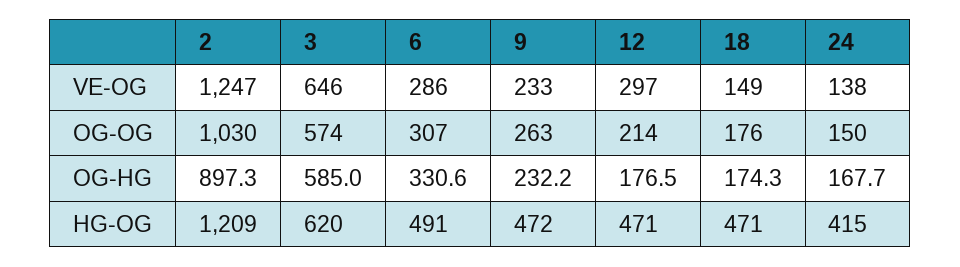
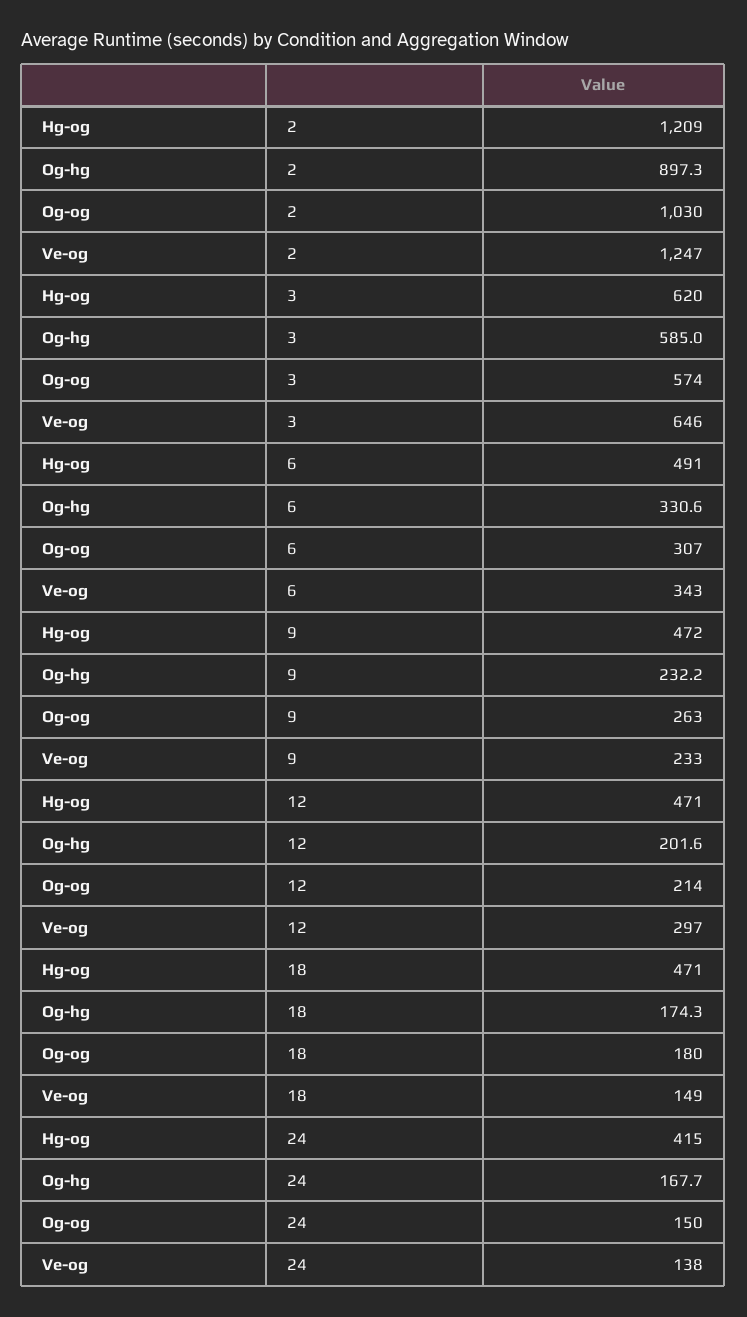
6, VE-OG: 286 -> 343
18, OG-OG: 176 -> 180
12, OG-HG: 176.5 -> 201.6

